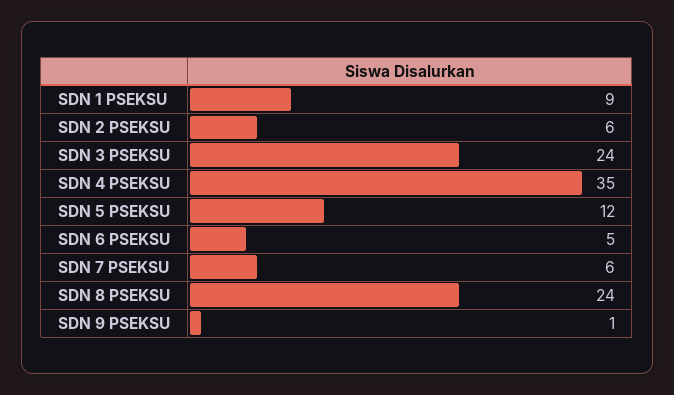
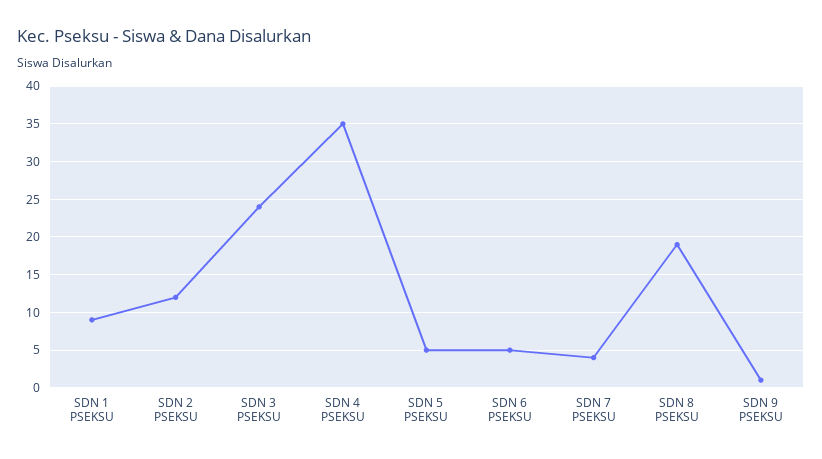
SDN 2 PSEKSU: 6 -> 12
SDN 5 PSEKSU: 12 -> 5
SDN 7 PSEKSU: 6 -> 4
SDN 8 PSEKSU: 24 -> 19

